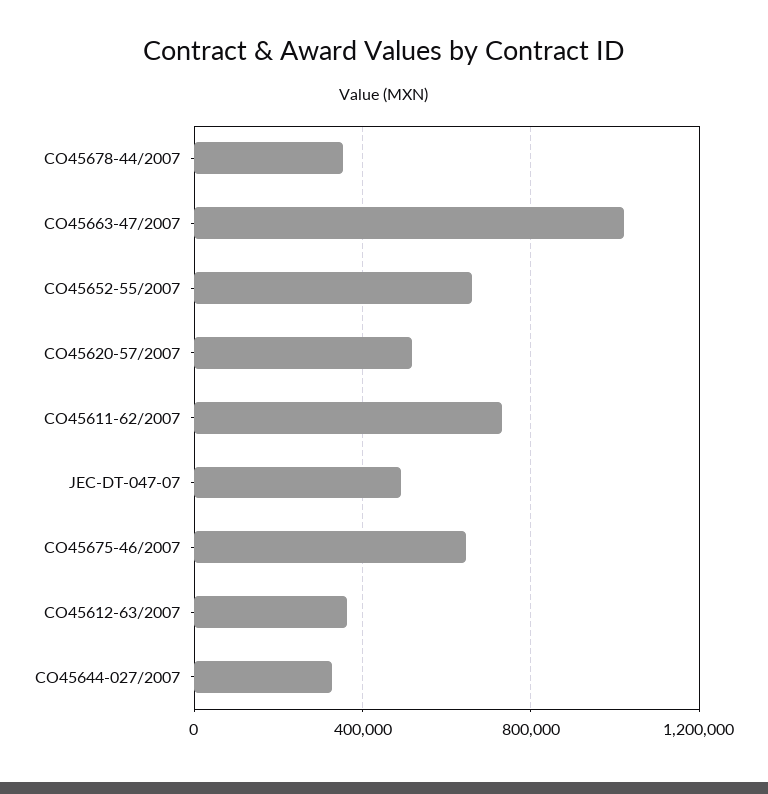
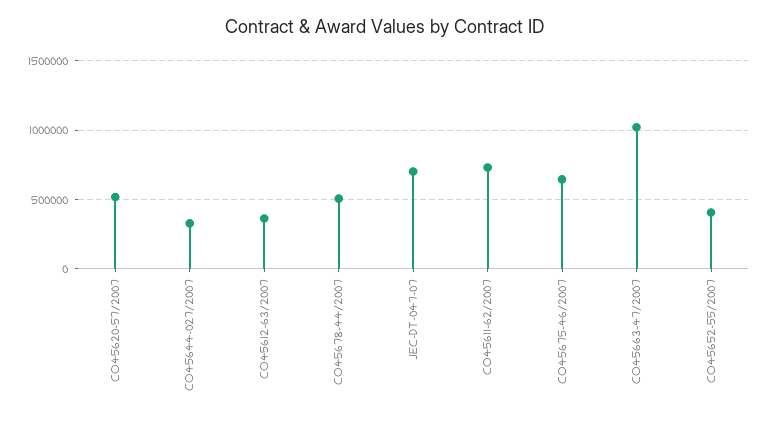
CO45678-44/2007: 350000 -> 500000
CO45652-55/2007: 650000 -> 400000
JEC-DT-047-07: 500000 -> 700000

